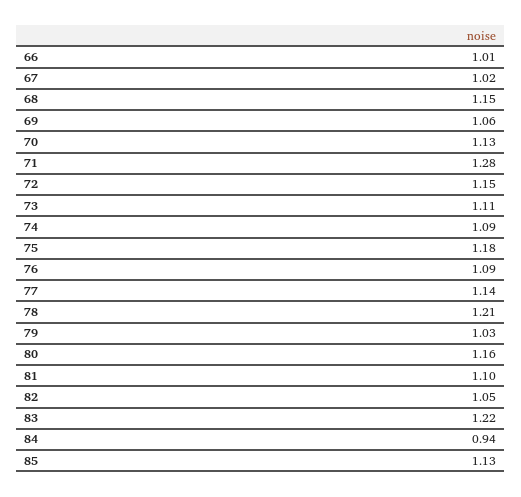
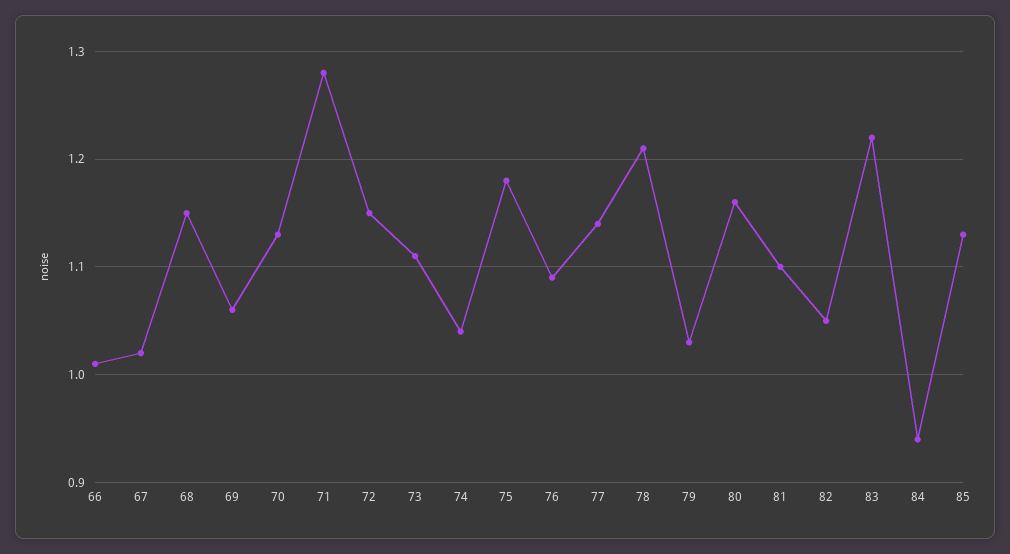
74: 1.09 -> 1.04

